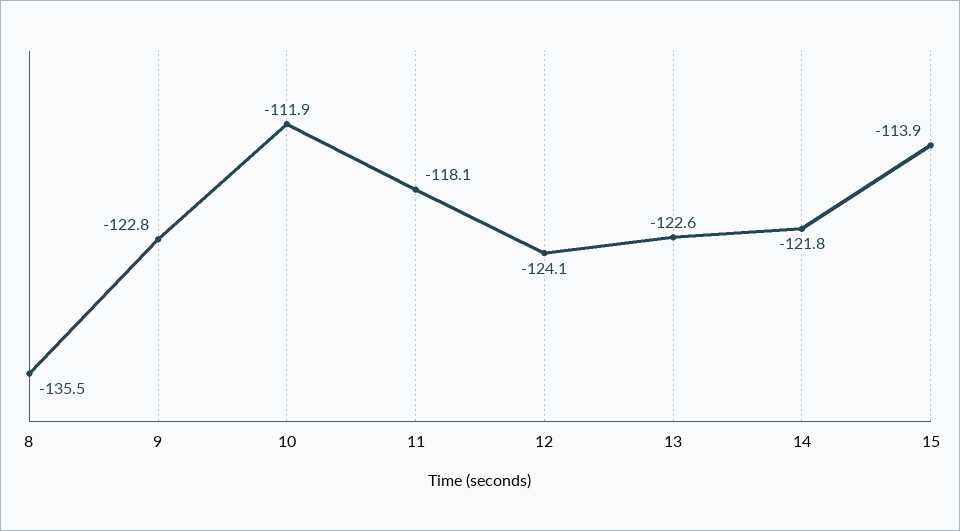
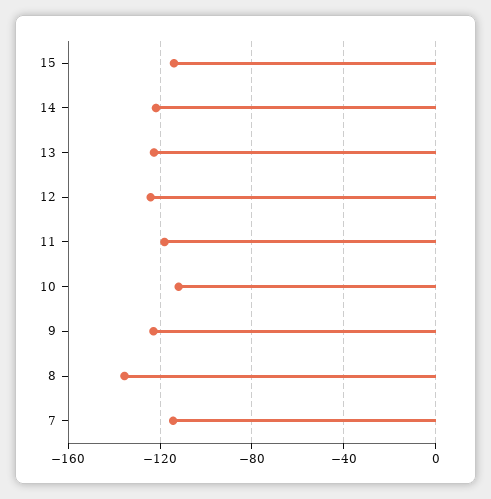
7: none -> -115

